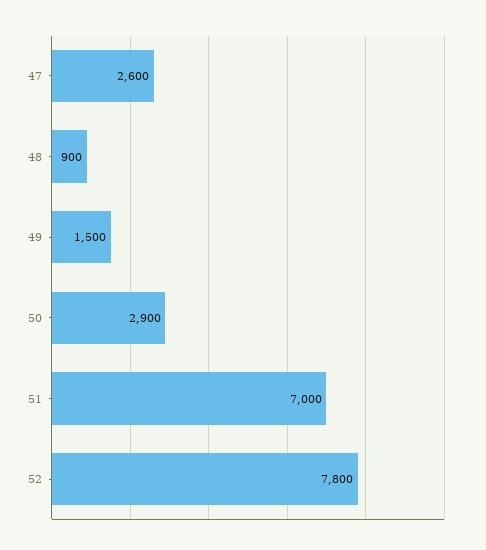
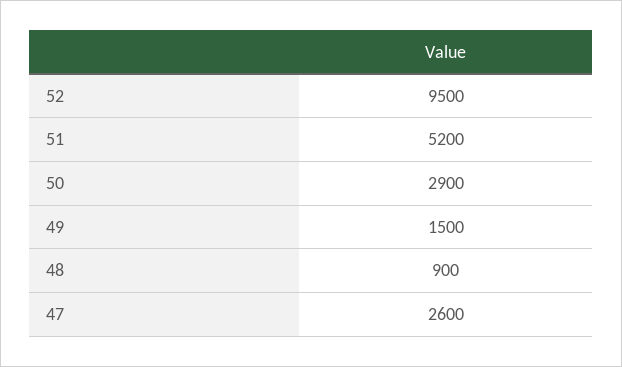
51: 7000 -> 5200
52: 7800 -> 9500

